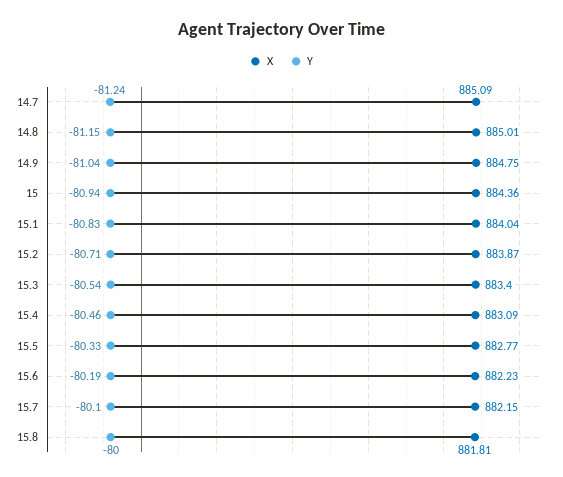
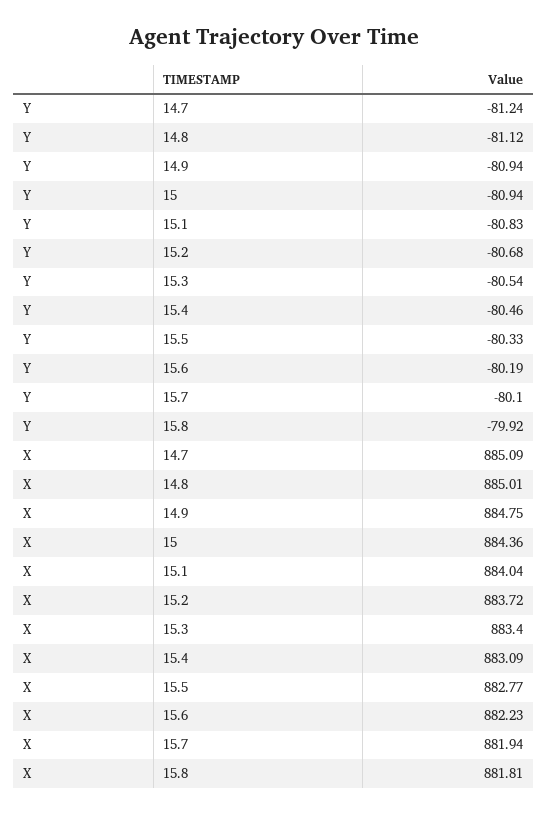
Y, 14.8: -81.15 -> -81.12
Y, 14.9: -81.04 -> -80.94
X, 15.2: 883.87 -> 883.72
Y, 15.2: -80.71 -> -80.68
X, 15.7: 882.15 -> 881.94
Y, 15.8: -80 -> -79.92

